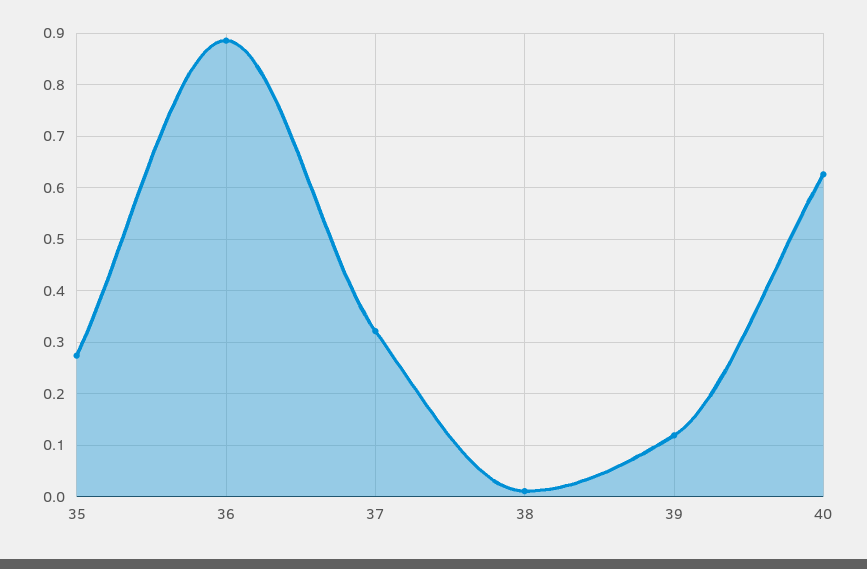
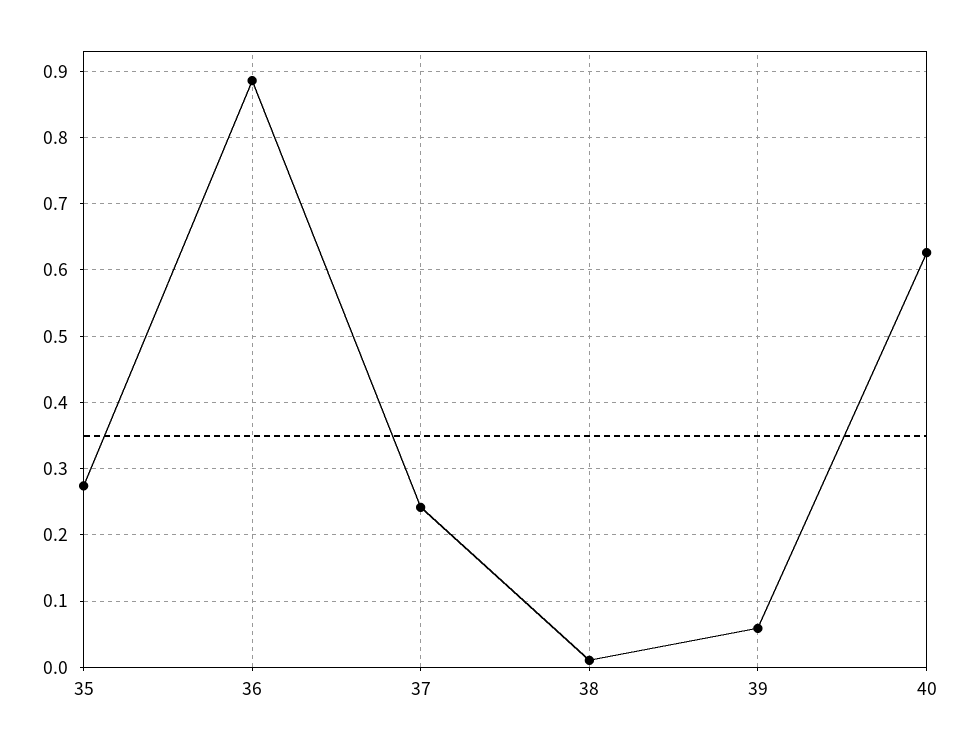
37: 0.32 -> 0.24
39: 0.12 -> 0.06

